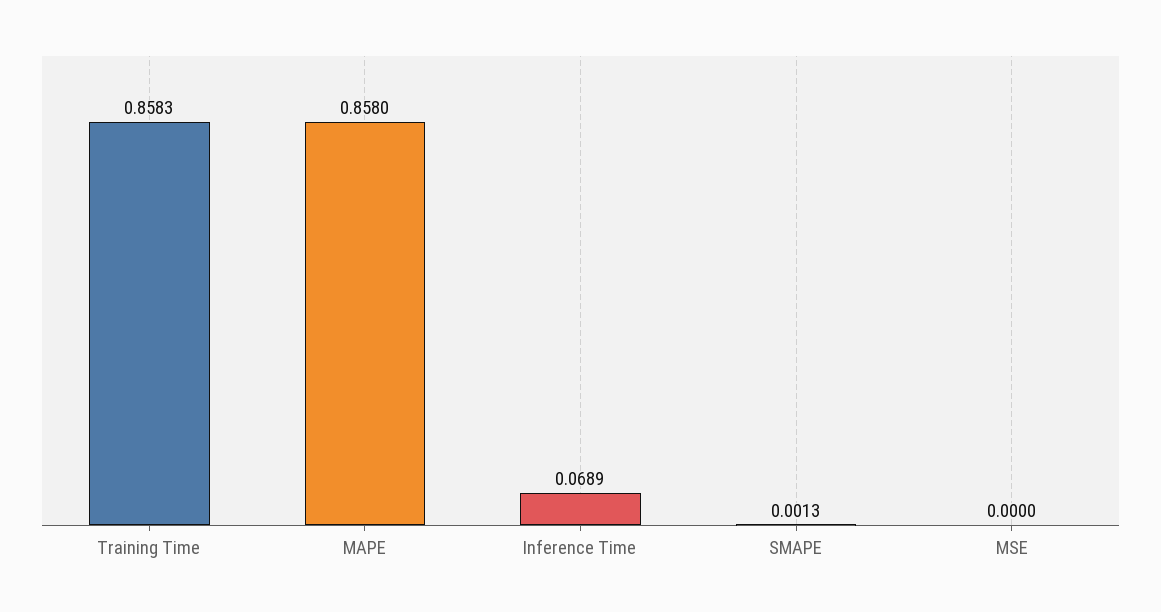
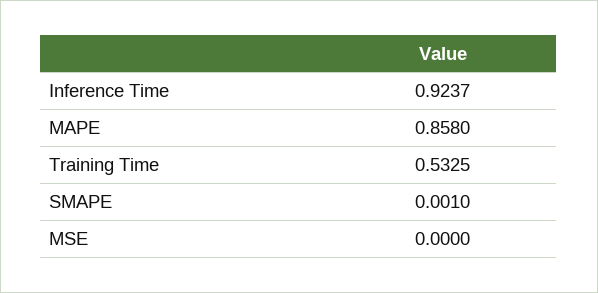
Training Time: 0.8583 -> 0.5325
Inference Time: 0.0689 -> 0.9237
SMAPE: 0.0013 -> 0.001

